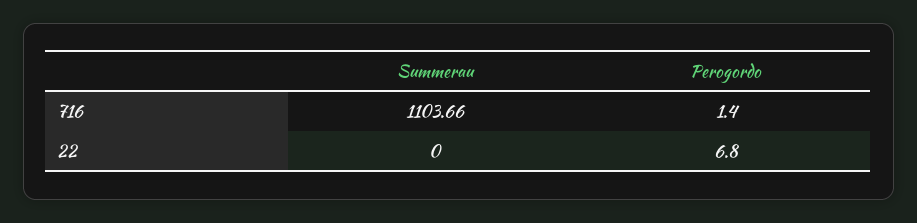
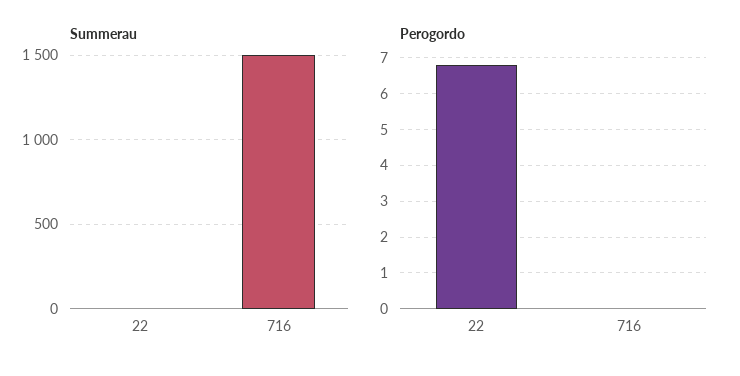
Summerau, 716: 1103.66 -> 1500
Perogordo, 716: 1.4 -> 0

